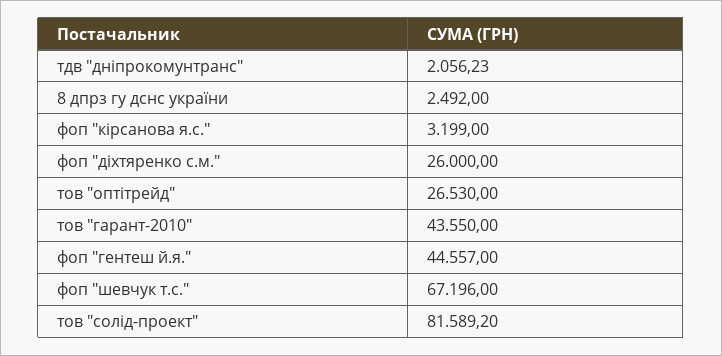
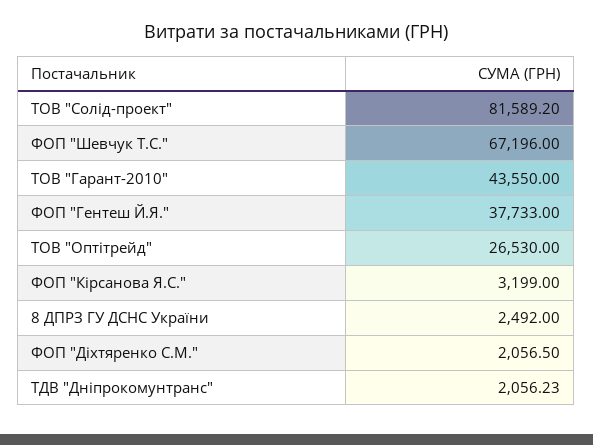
фоп "діхтяренко с.м.": 26000 -> 2056.5
фоп "гентеш й.я.": 44557 -> 37733

